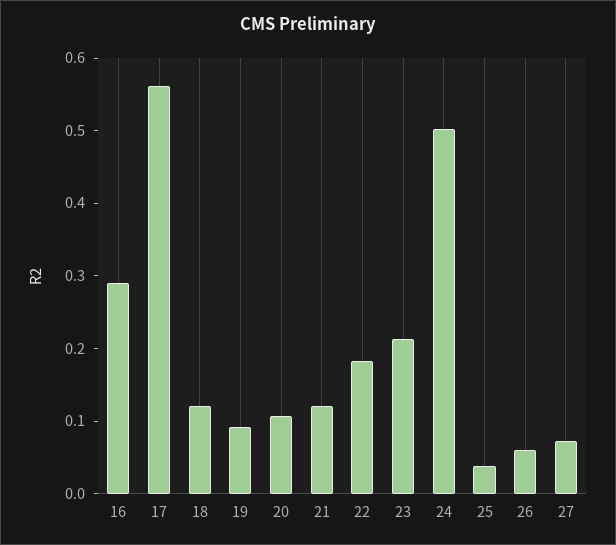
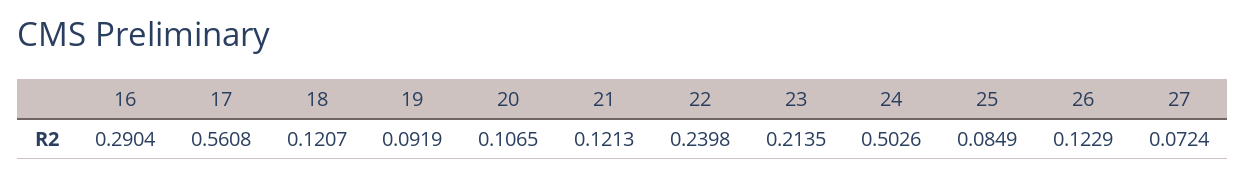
22: 0.18 -> 0.2398
25: 0.04 -> 0.0849
26: 0.06 -> 0.1229

